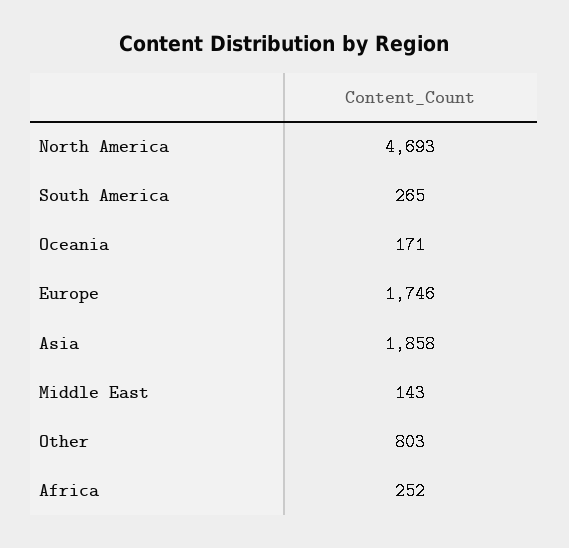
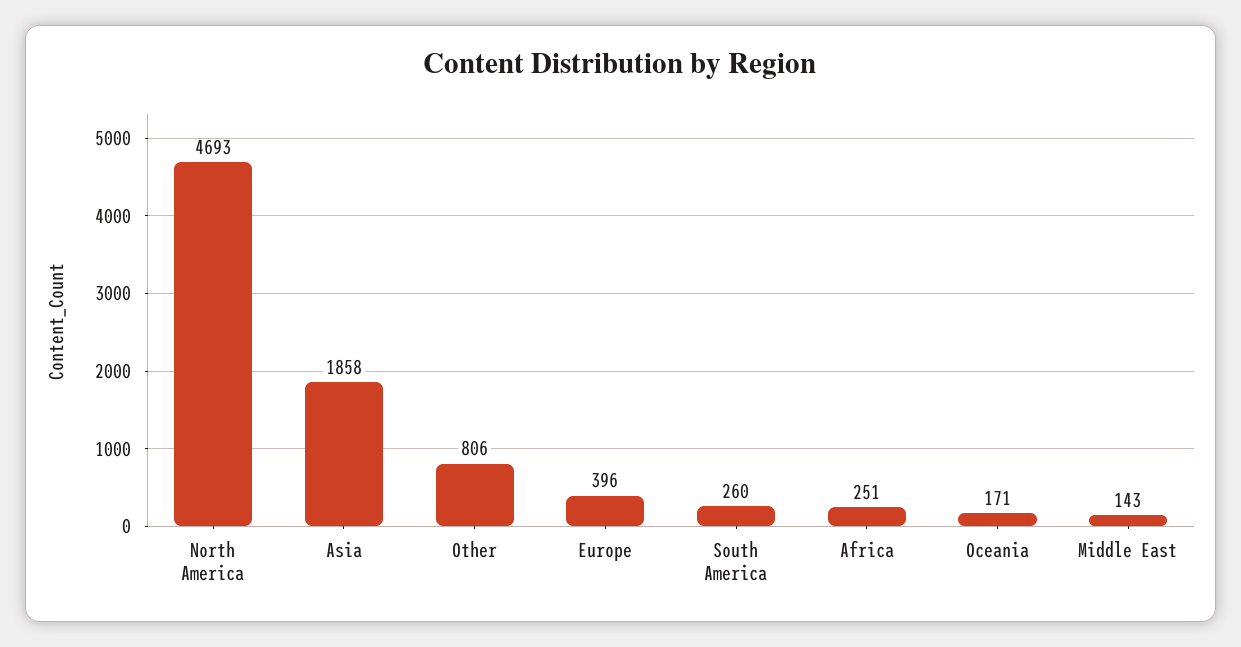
South America: 265 -> 260
Europe: 1746 -> 396
Other: 803 -> 806
Africa: 252 -> 251

